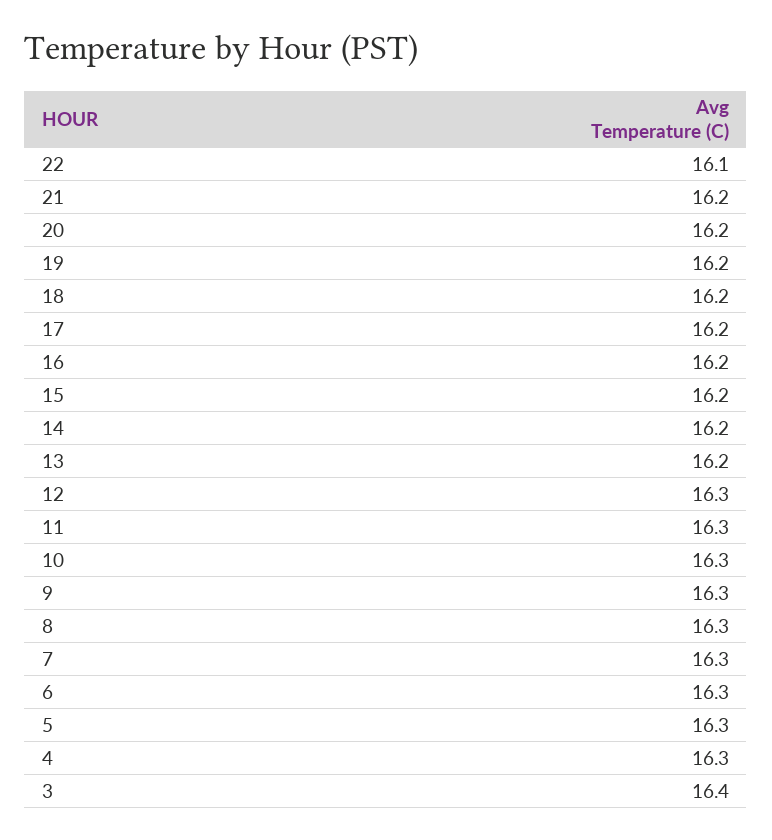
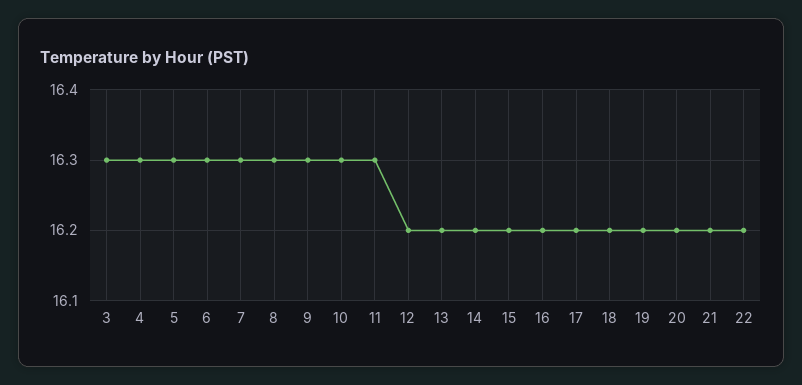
22: 16.1 -> 16.2
12: 16.3 -> 16.2
3: 16.4 -> 16.3

